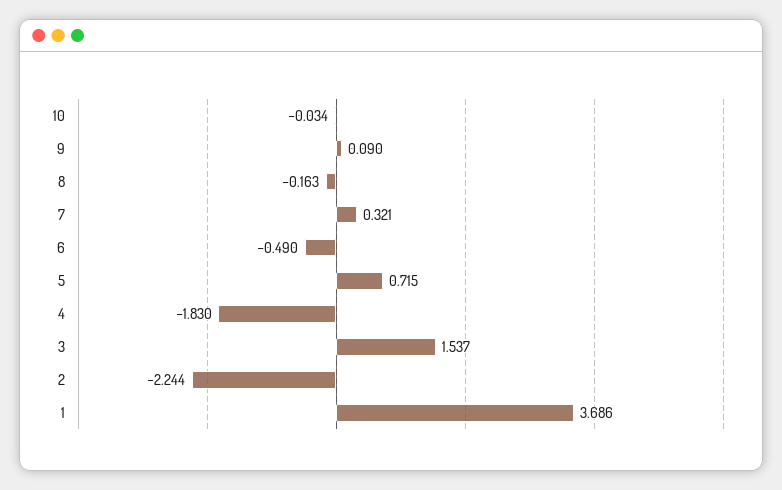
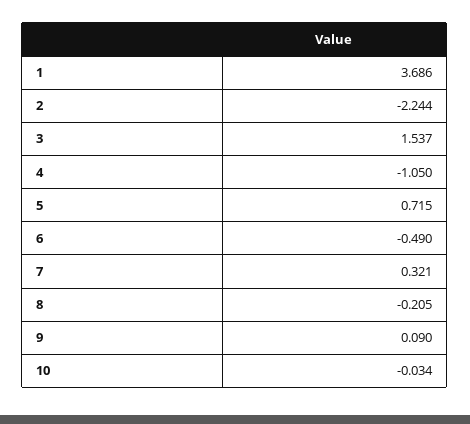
8: -0.163 -> -0.205
4: -1.83 -> -1.05

